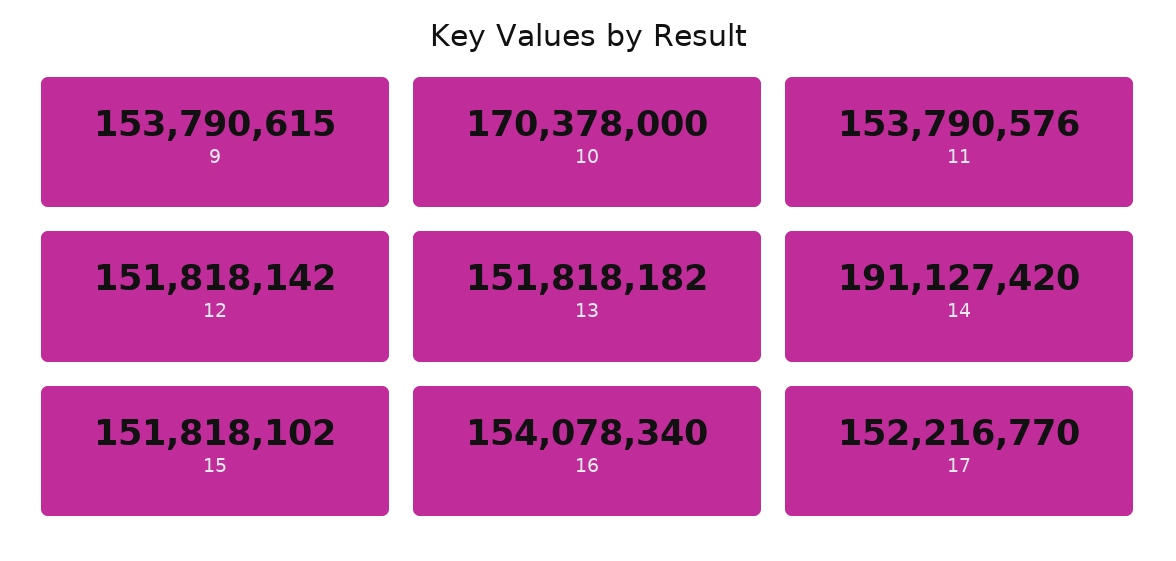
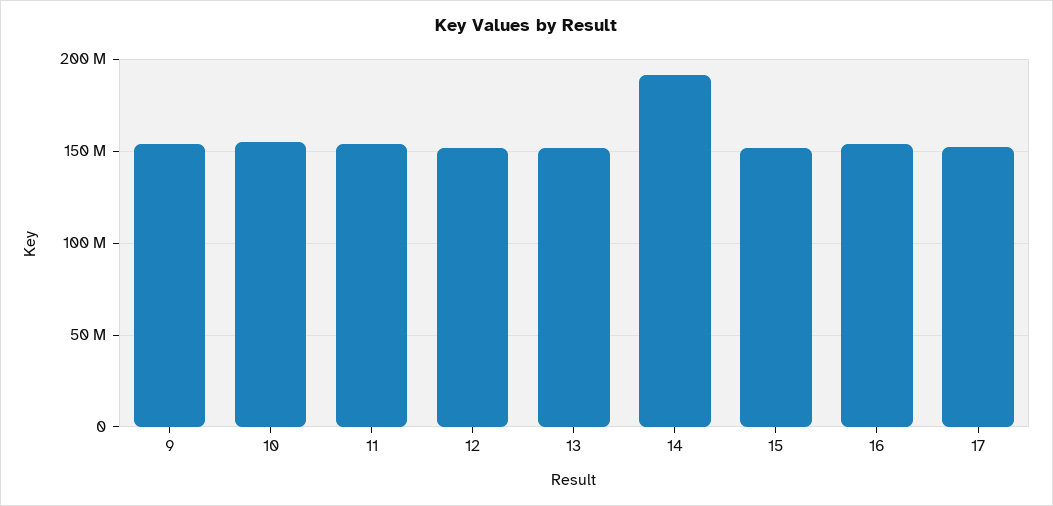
10: 170378000 -> 155000000

